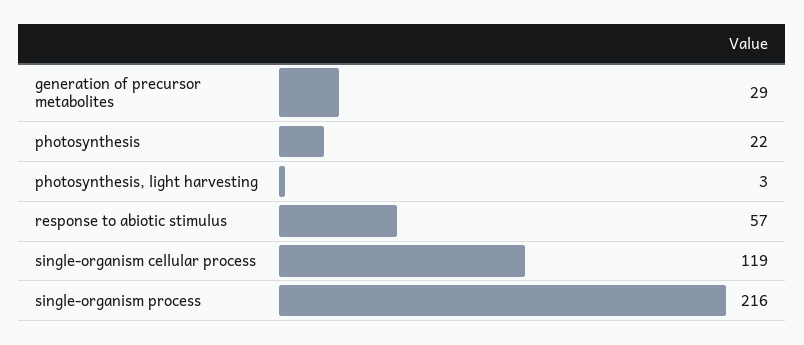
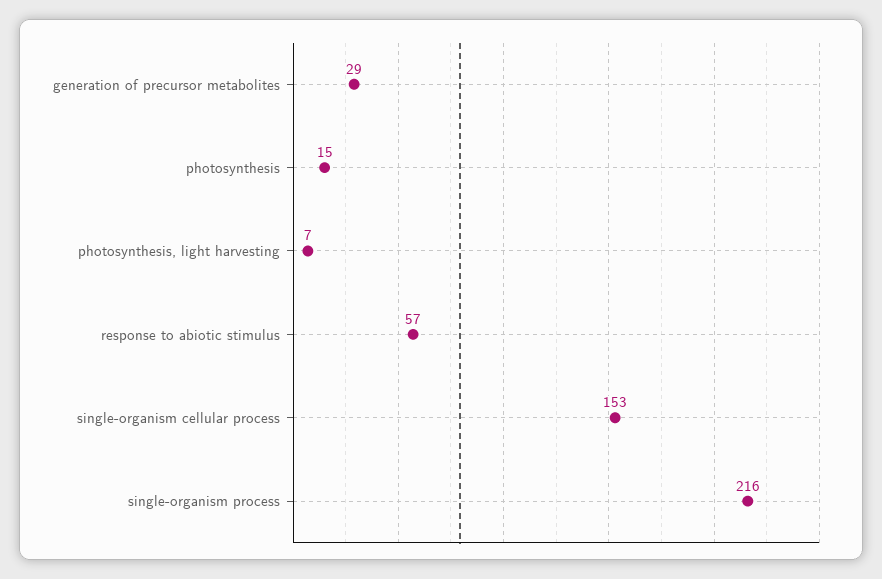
photosynthesis: 22 -> 15
photosynthesis, light harvesting: 3 -> 7
single-organism cellular process: 119 -> 153

